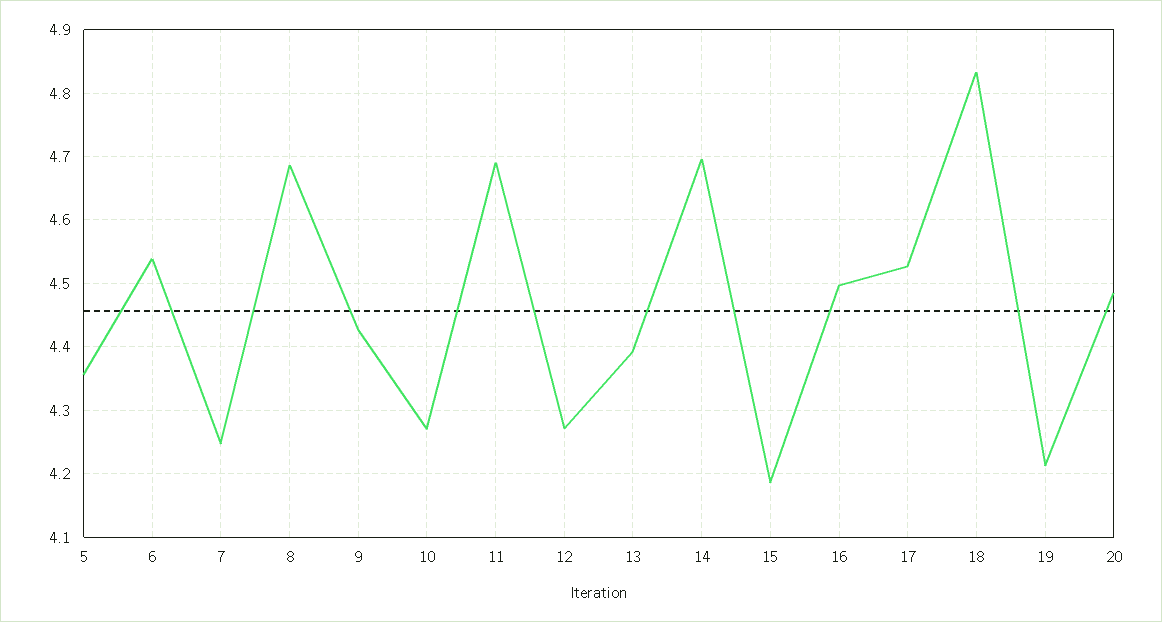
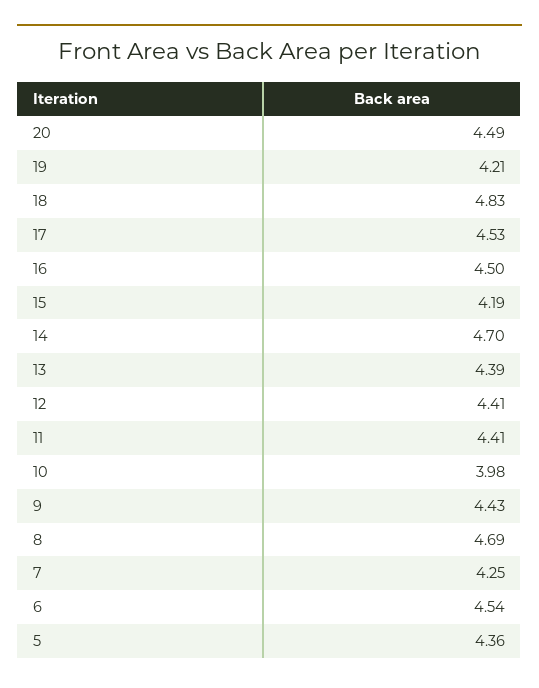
10: 4.27 -> 3.98
11: 4.69 -> 4.41
12: 4.27 -> 4.41

